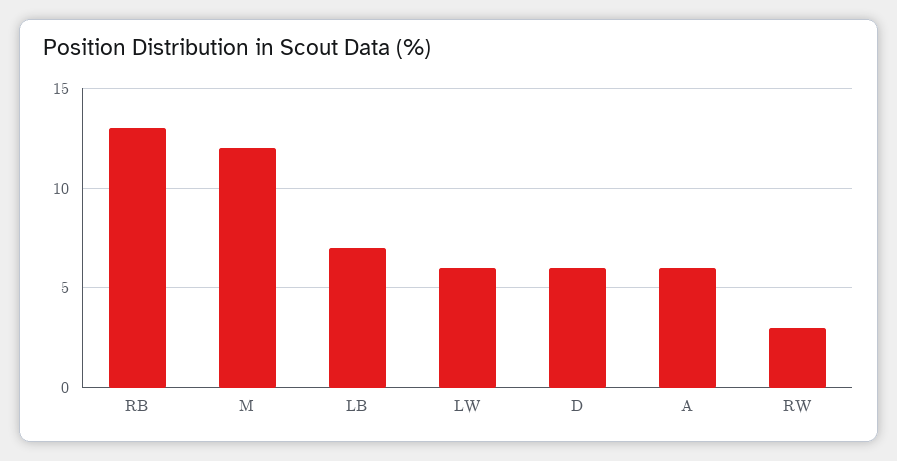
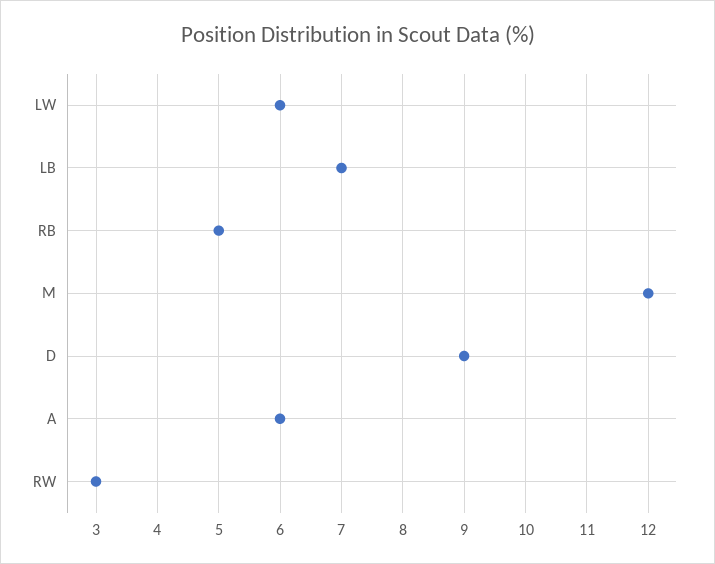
RB: 13 -> 5
D: 6 -> 9

